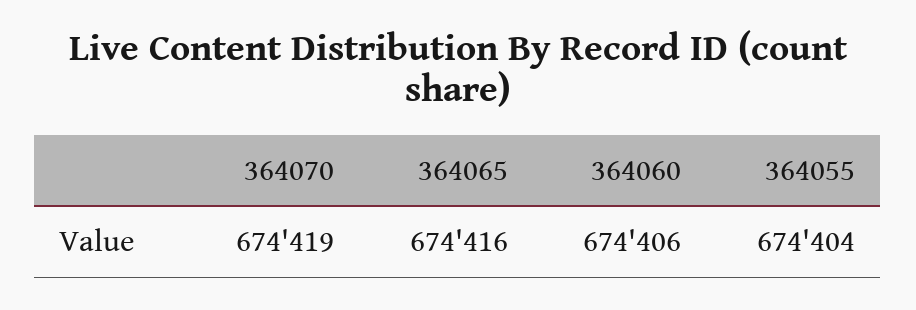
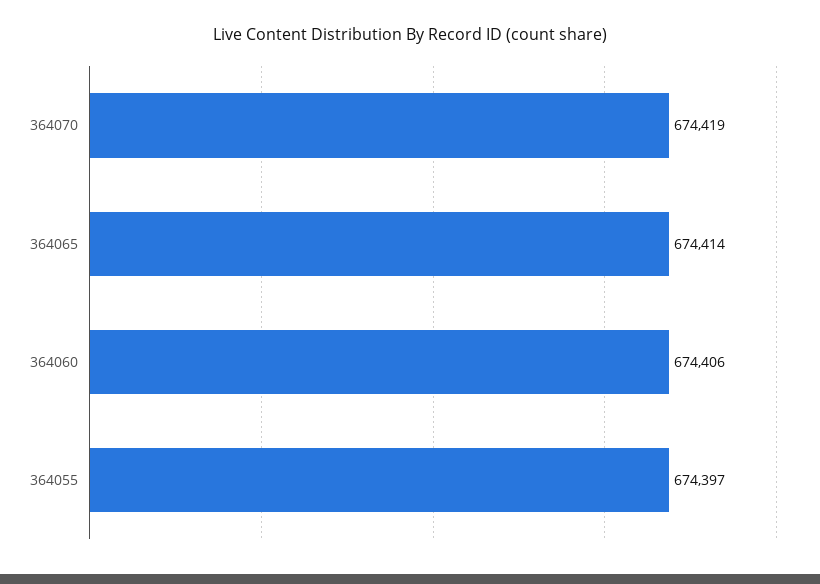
364065: 674416 -> 674414
364055: 674404 -> 674397

